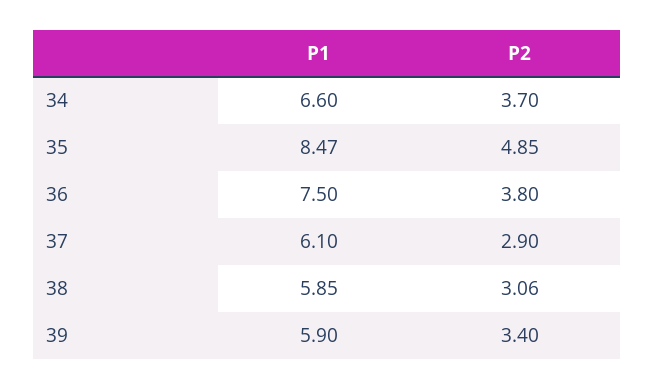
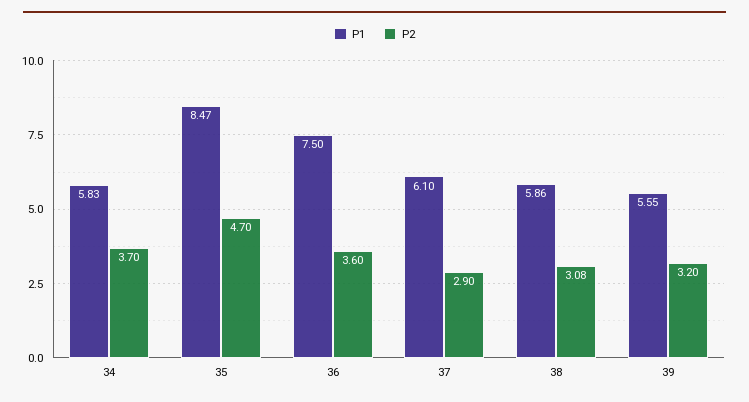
P1, 34: 6.6 -> 5.83
P2, 35: 4.85 -> 4.7
P2, 36: 3.8 -> 3.6
P1, 38: 5.85 -> 5.86
P2, 38: 3.06 -> 3.08
P1, 39: 5.9 -> 5.55
P2, 39: 3.4 -> 3.2

